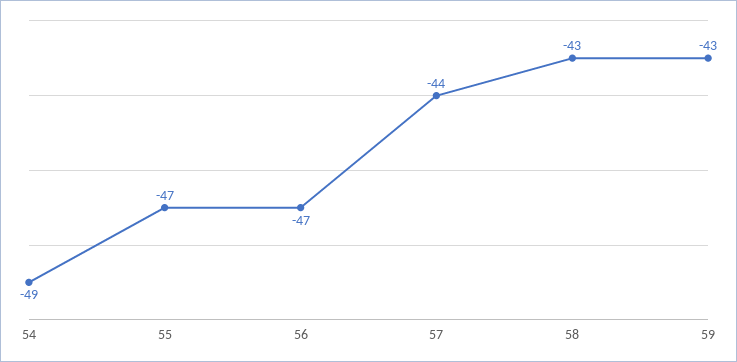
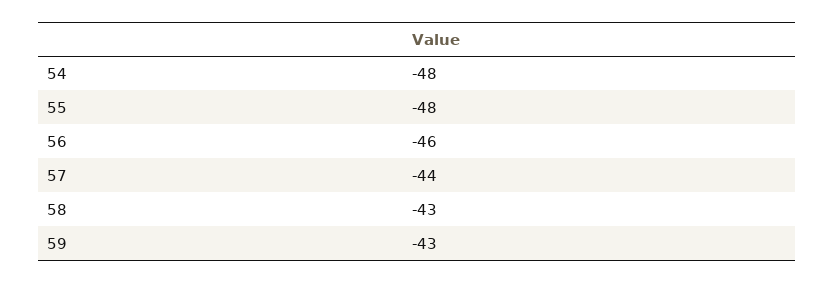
54: -49 -> -48
55: -47 -> -48
56: -47 -> -46

